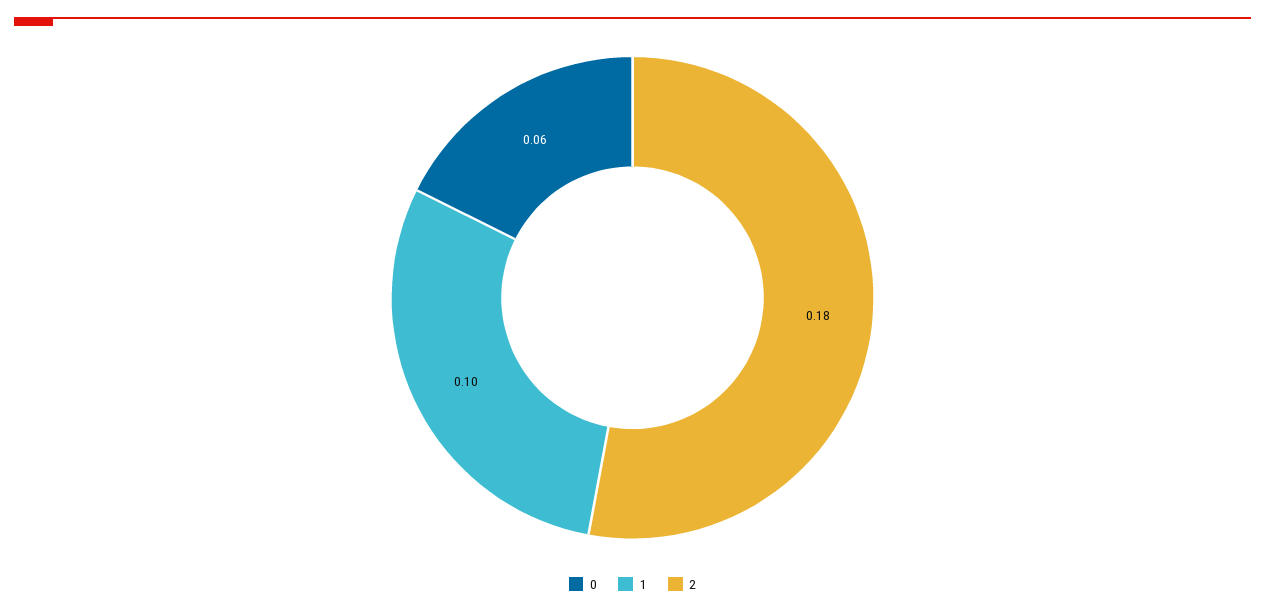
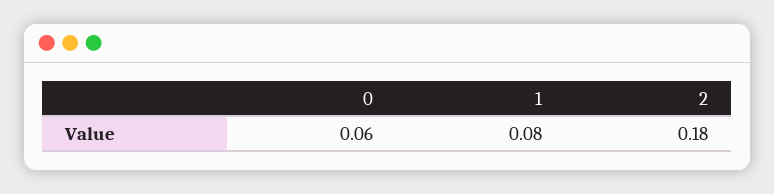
1: 0.1 -> 0.08

